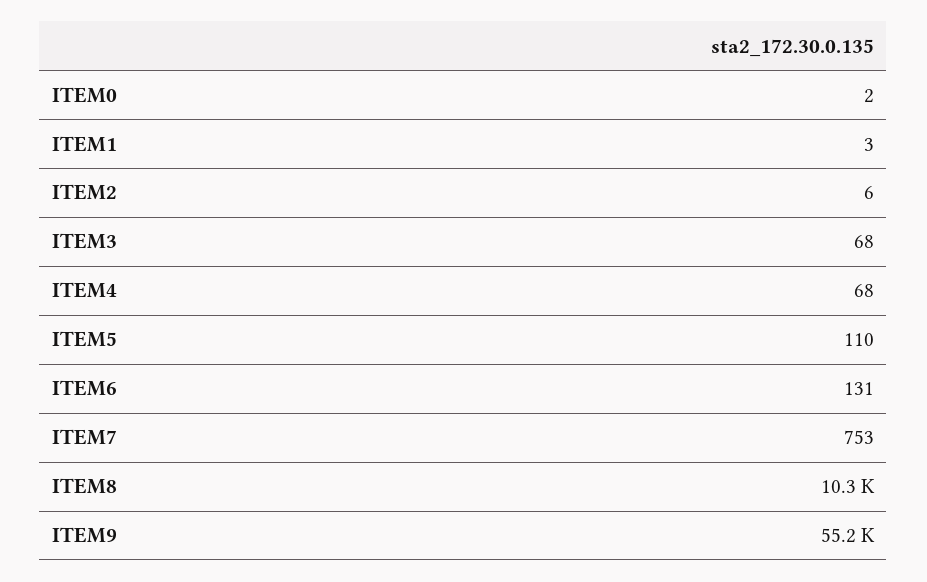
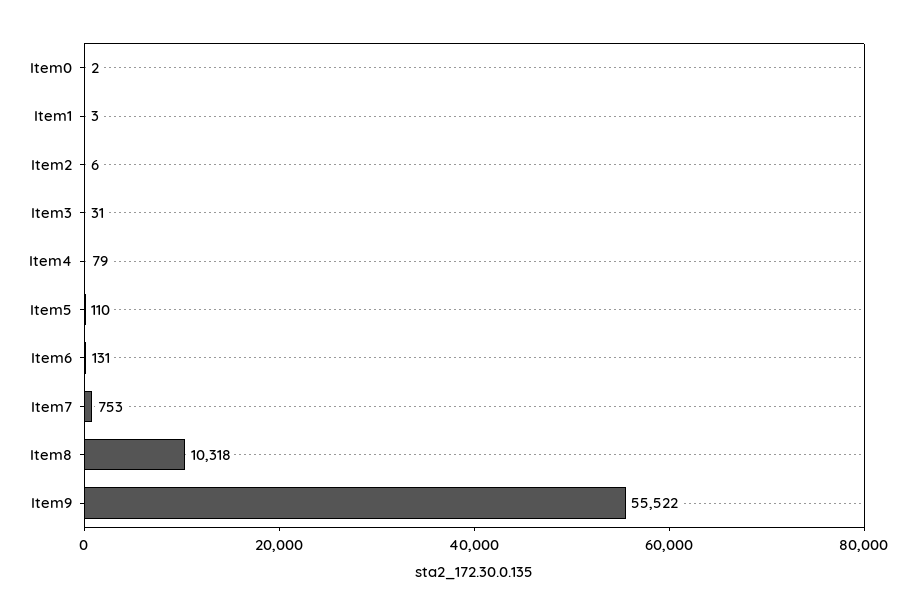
ITEM3: 68 -> 31
ITEM4: 68 -> 79
ITEM9: 55200 -> 55522

